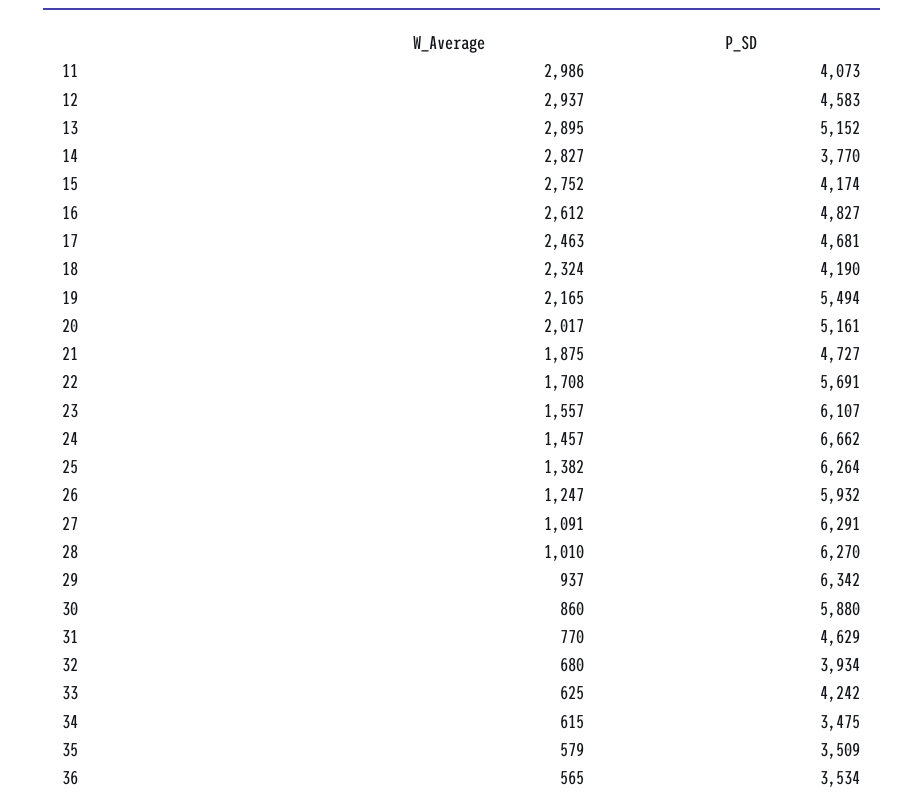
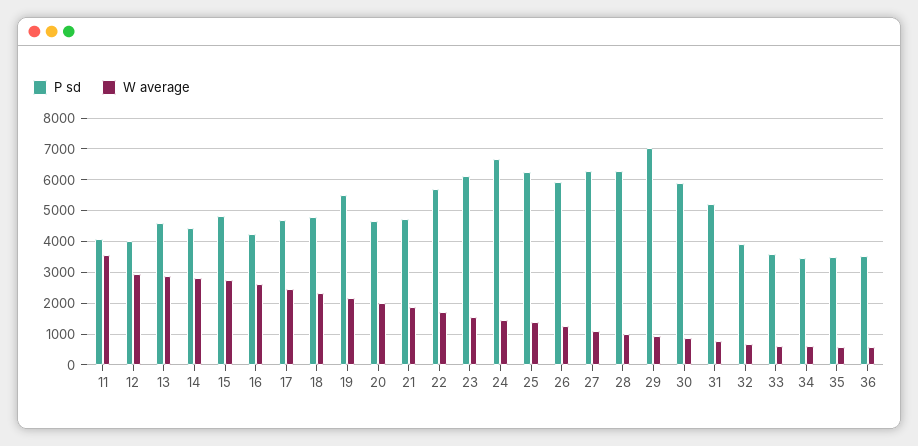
W_Average, 11: 2986 -> 3600
P_SD, 12: 4583 -> 4000
P_SD, 13: 5152 -> 4600
P_SD, 14: 3770 -> 4400
P_SD, 15: 4174 -> 4800
P_SD, 16: 4827 -> 4200
P_SD, 18: 4190 -> 4800
P_SD, 20: 5161 -> 4600
P_SD, 29: 6342 -> 7000
P_SD, 31: 4629 -> 5200
P_SD, 33: 4242 -> 3600

